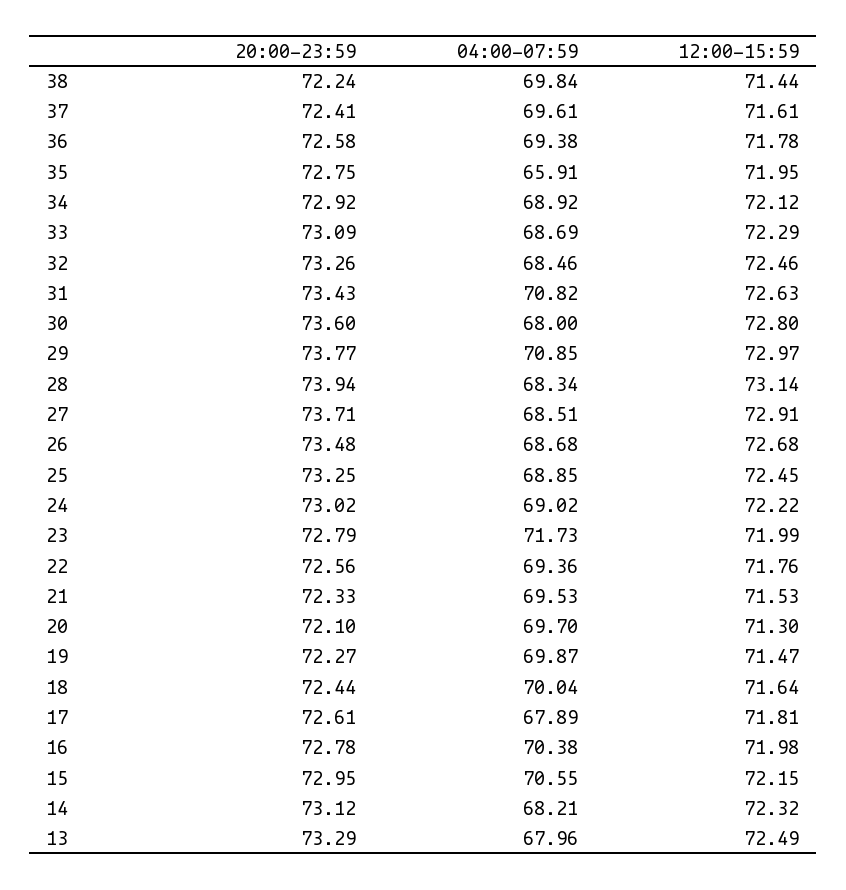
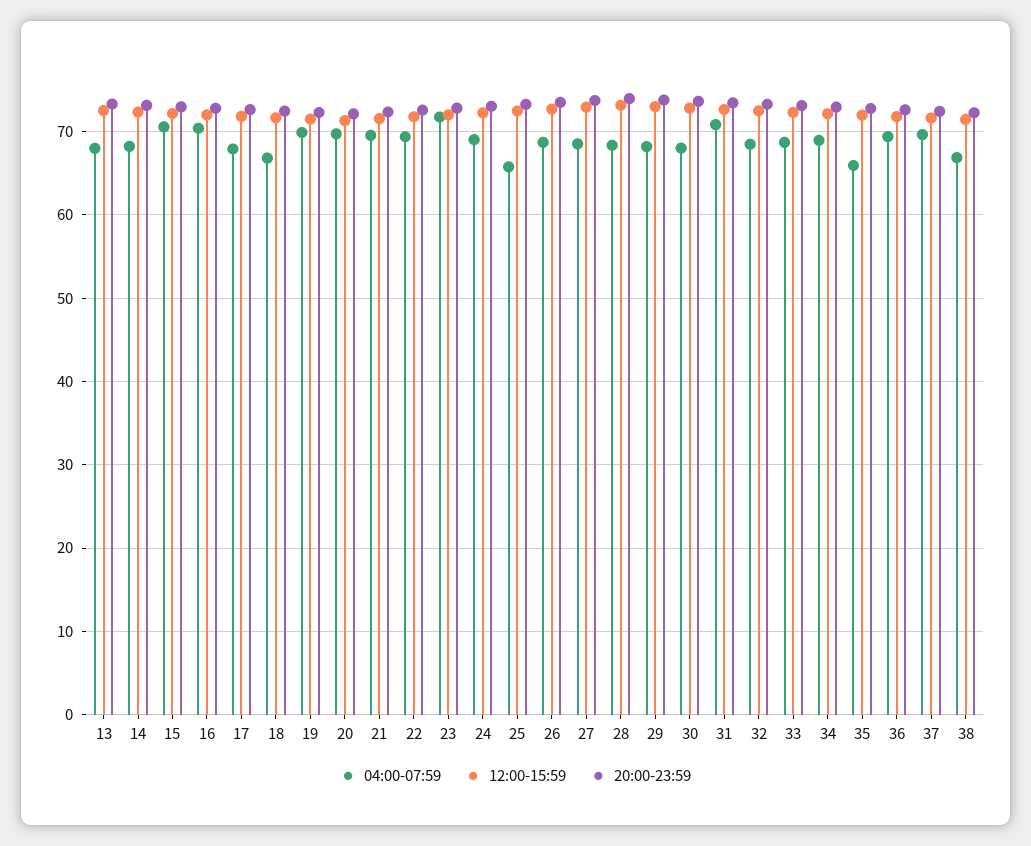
04:00-07:59, 38: 69.84 -> 67
04:00-07:59, 29: 70.85 -> 68
04:00-07:59, 25: 68.85 -> 66
04:00-07:59, 18: 70.04 -> 67

